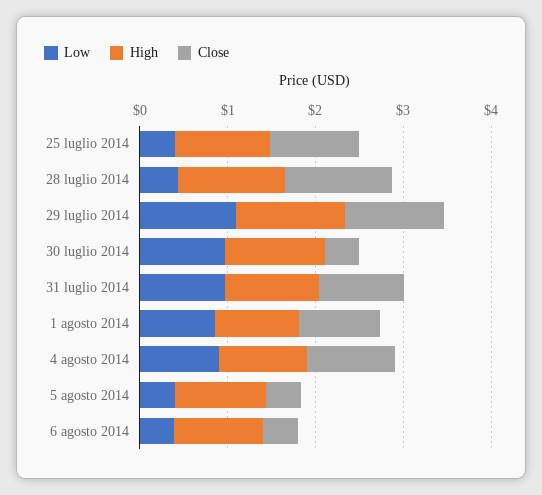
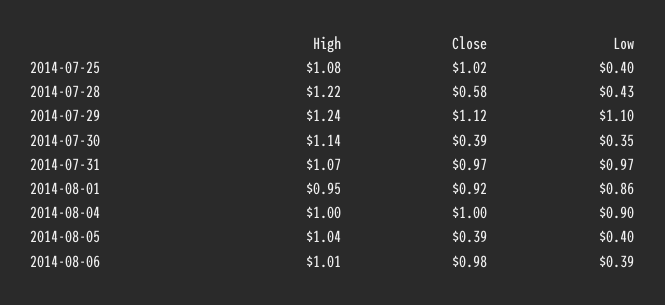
Close, 28 luglio 2014: 1.2 -> 0.58
Low, 30 luglio 2014: 1 -> 0.35
Close, 6 agosto 2014: 0.4 -> 0.98

